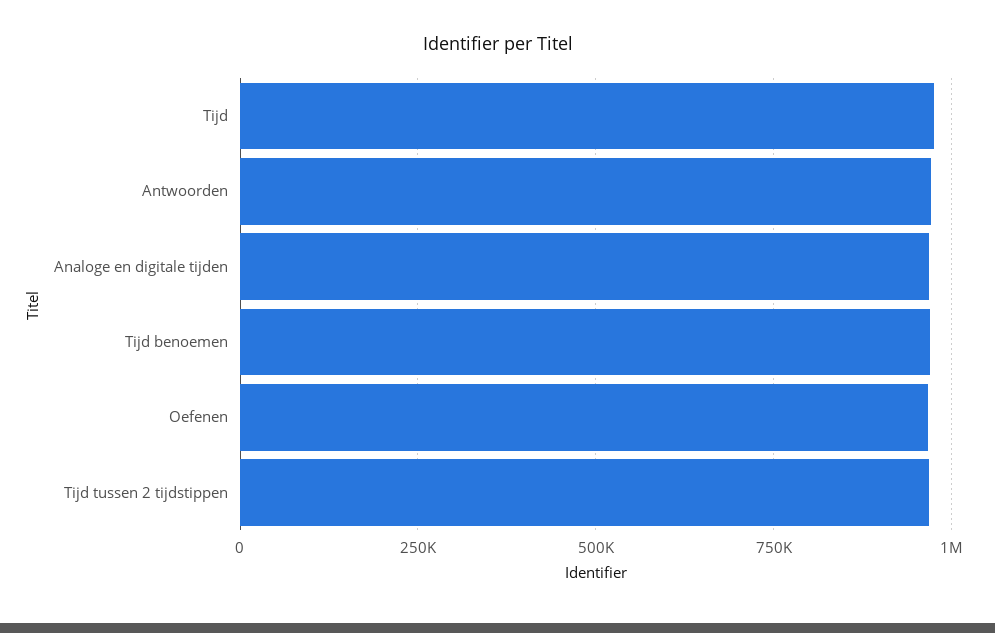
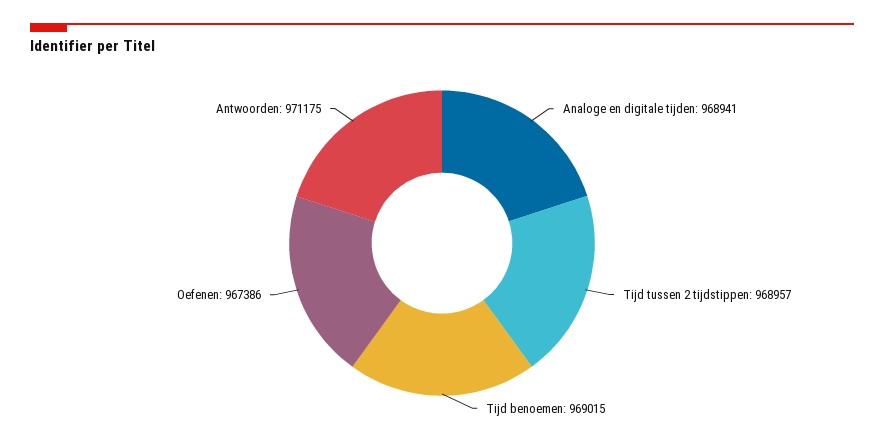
Tijd: 975000 -> none

